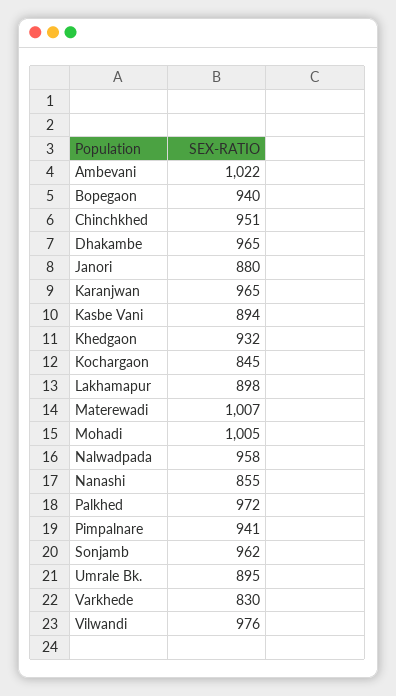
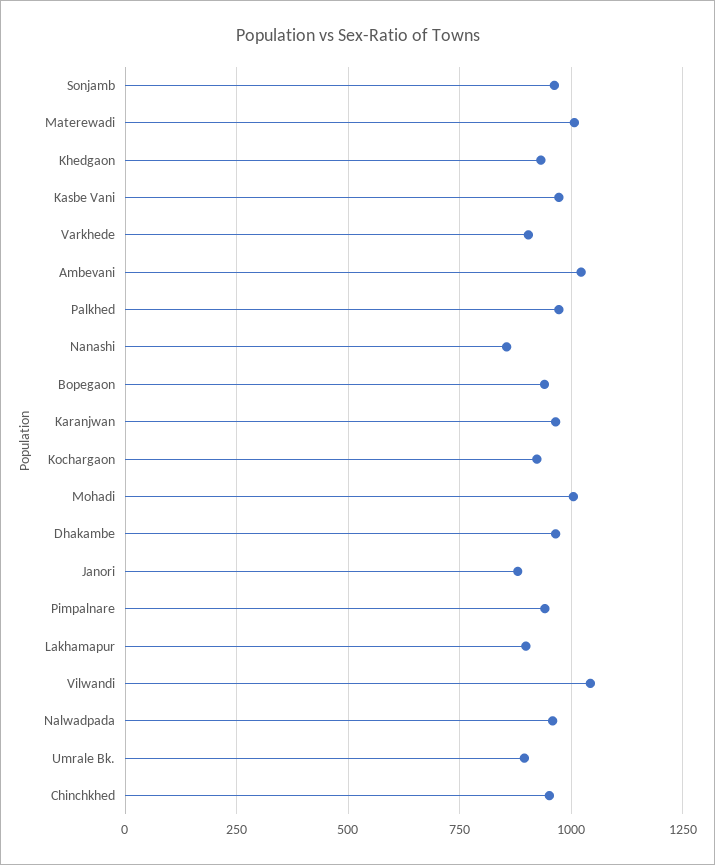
Kasbe Vani: 894 -> 975
Kochargaon: 845 -> 925
Varkhede: 830 -> 900
Vilwandi: 976 -> 1050

